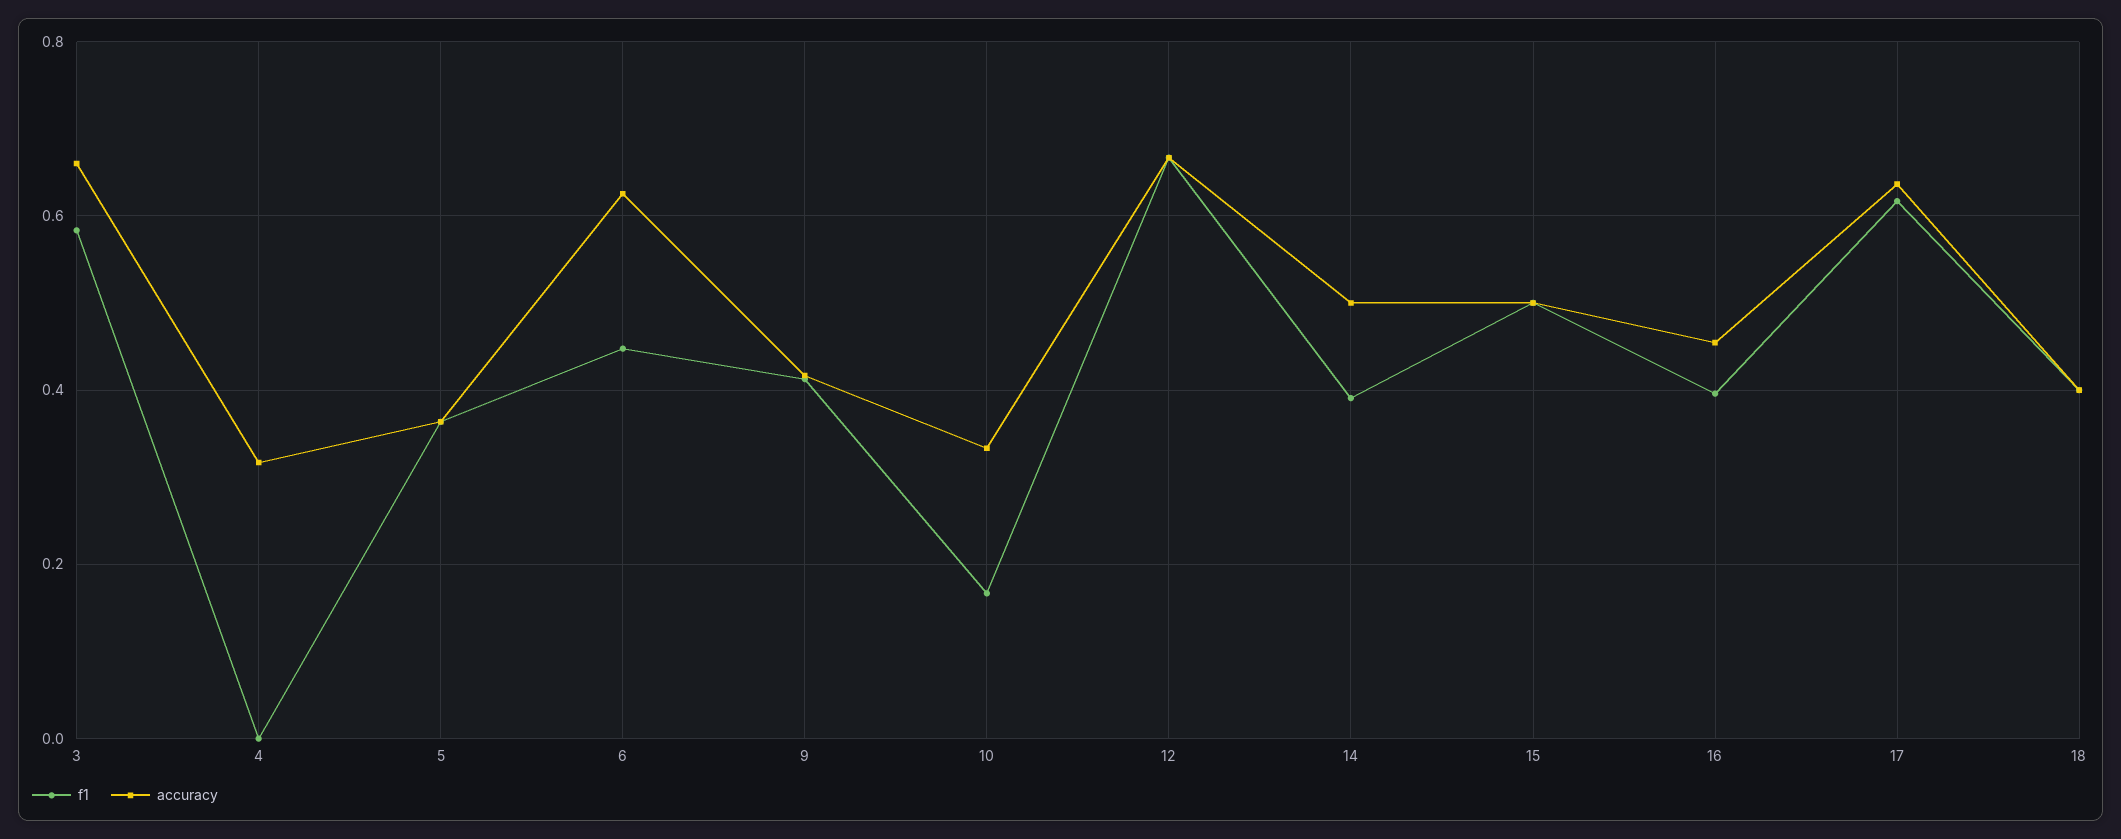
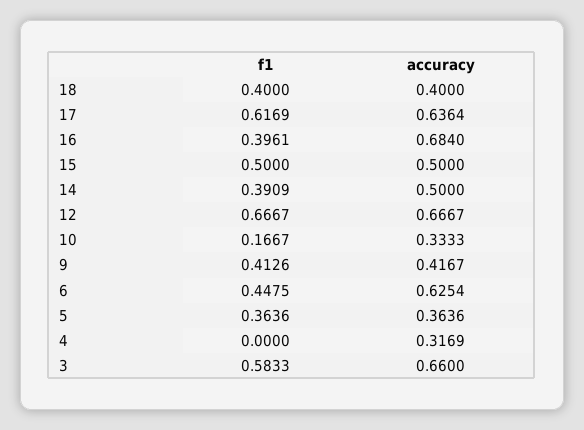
accuracy, 16: 0.46 -> 0.684

